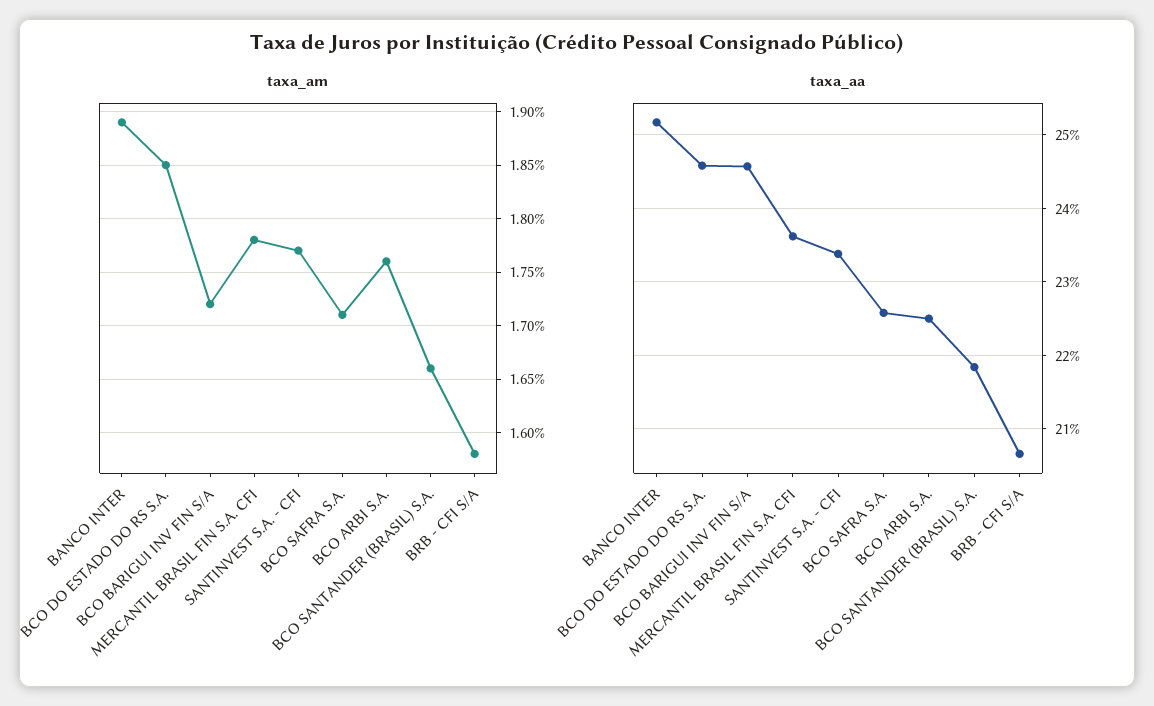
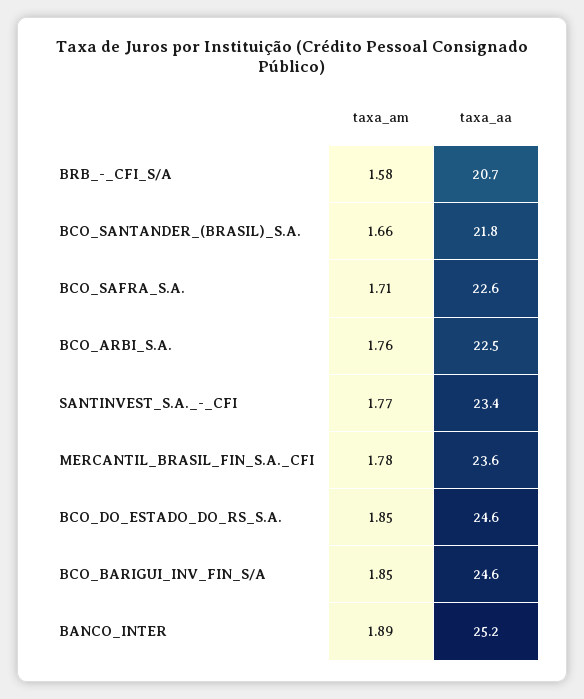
taxa_am, BCO BARIGUI INV FIN S/A: 1.72 -> 1.85

